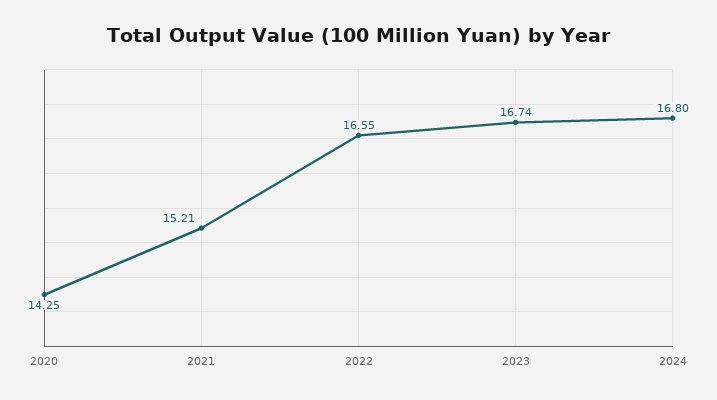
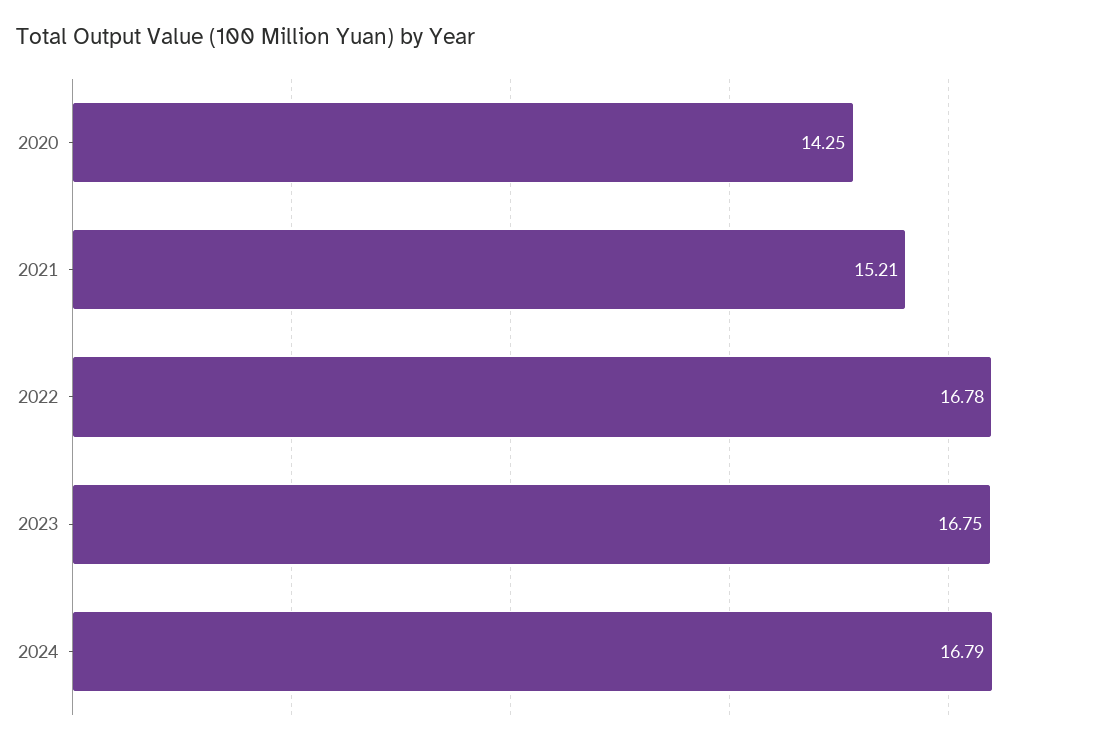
2022: 16.55 -> 16.78
2023: 16.74 -> 16.75
2024: 16.8 -> 16.79

